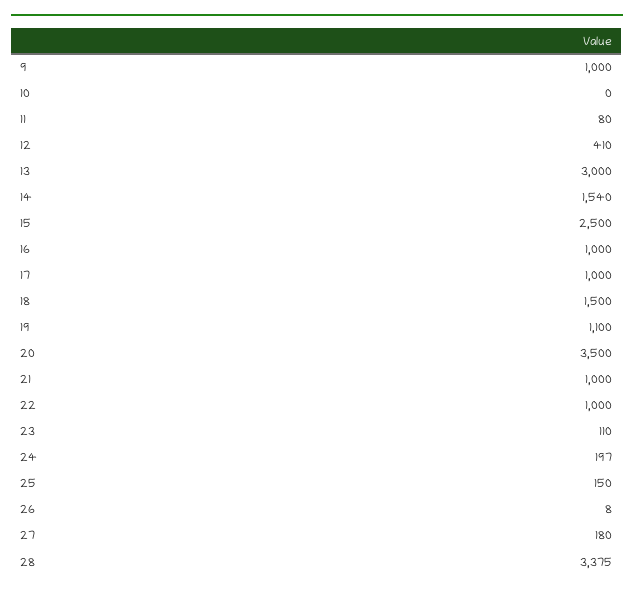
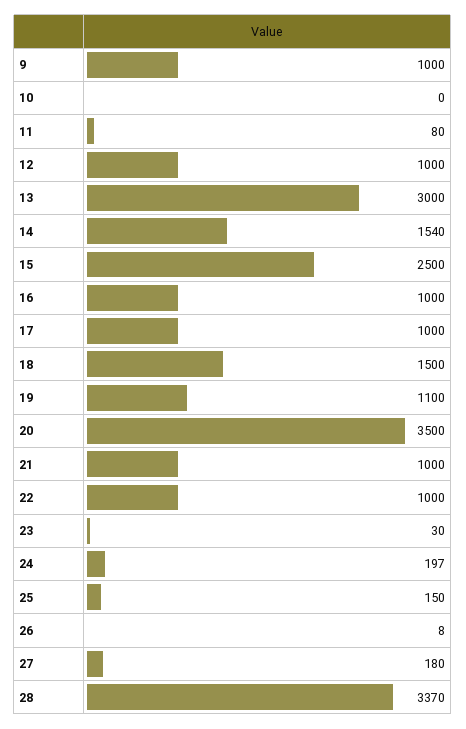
12: 410 -> 1000
23: 110 -> 30
28: 3375 -> 3370

